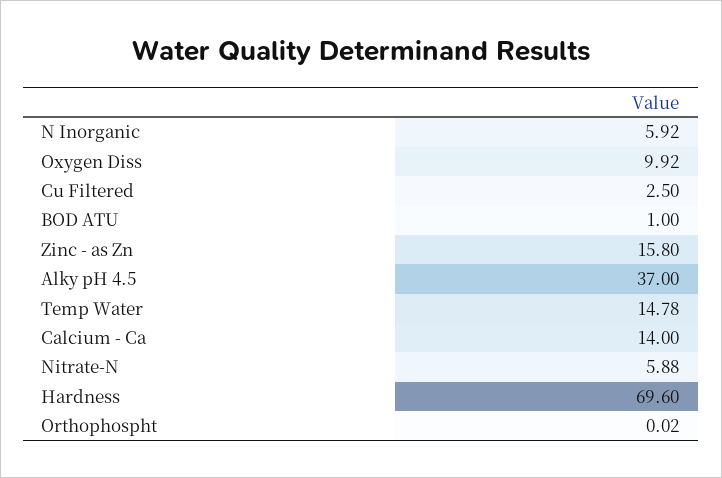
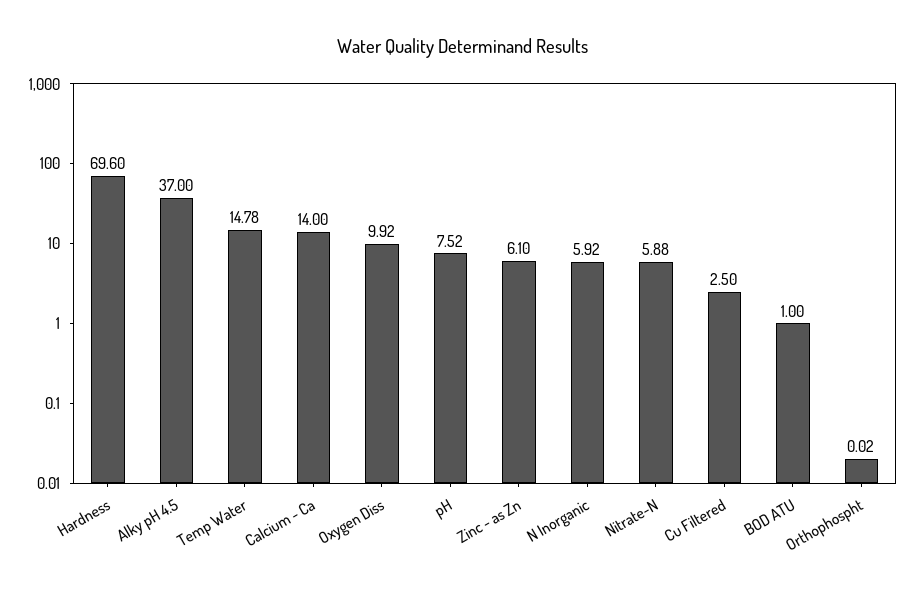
Zinc - as Zn: 15.8 -> 6.1
pH: none -> 7.52

